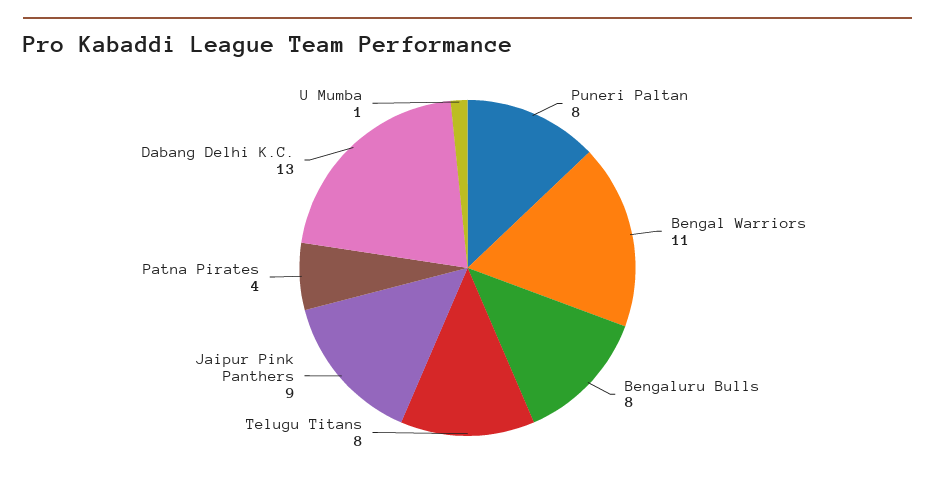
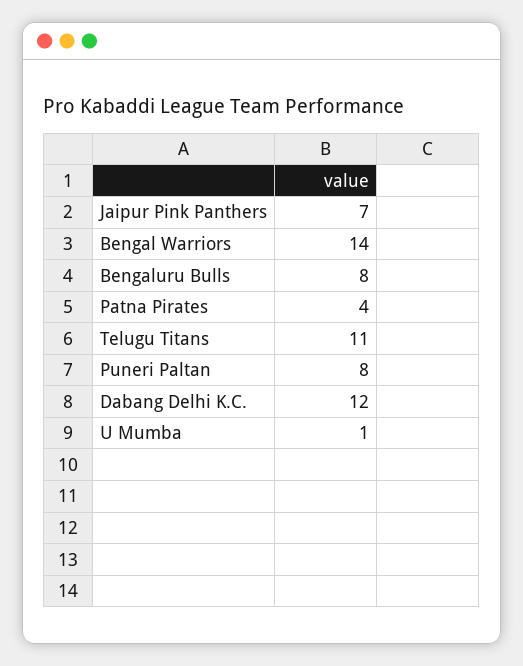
Bengal Warriors: 11 -> 14
Telugu Titans: 8 -> 11
Jaipur Pink Panthers: 9 -> 7
Dabang Delhi K.C.: 13 -> 12

